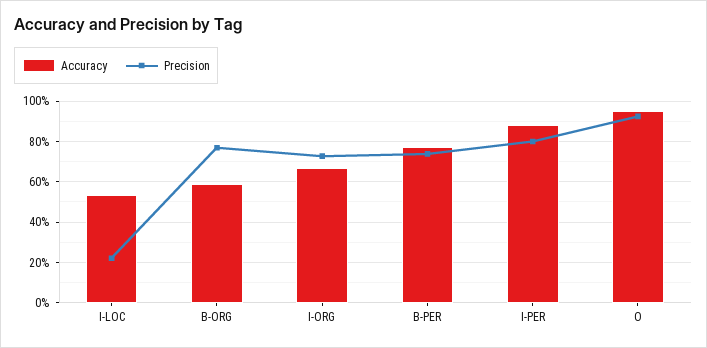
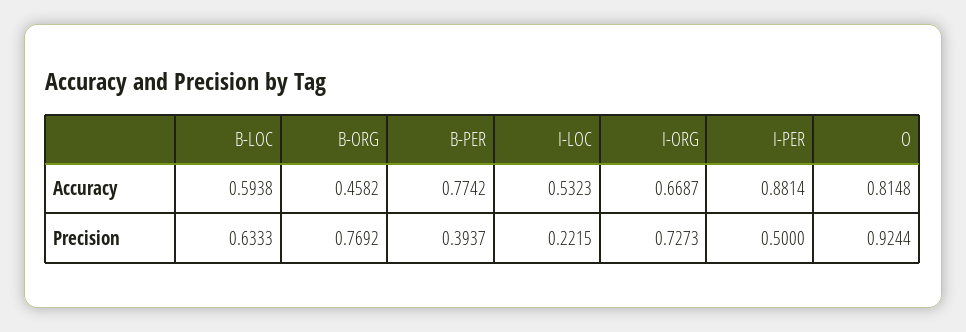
Accuracy, B-ORG: 0.6 -> 0.4582
Precision, B-PER: 0.75 -> 0.3937
Precision, I-PER: 0.8 -> 0.5
Accuracy, O: 0.95 -> 0.8148
Accuracy, B-LOC: none -> 0.5938
Precision, B-LOC: none -> 0.6333

